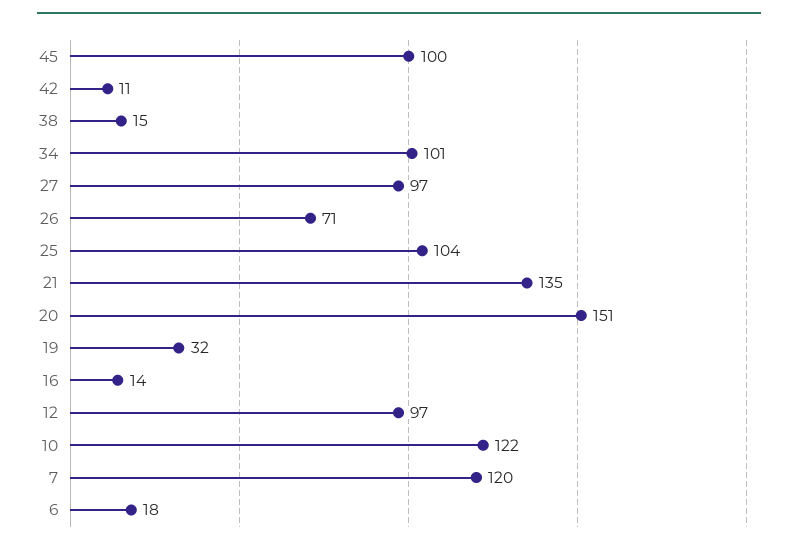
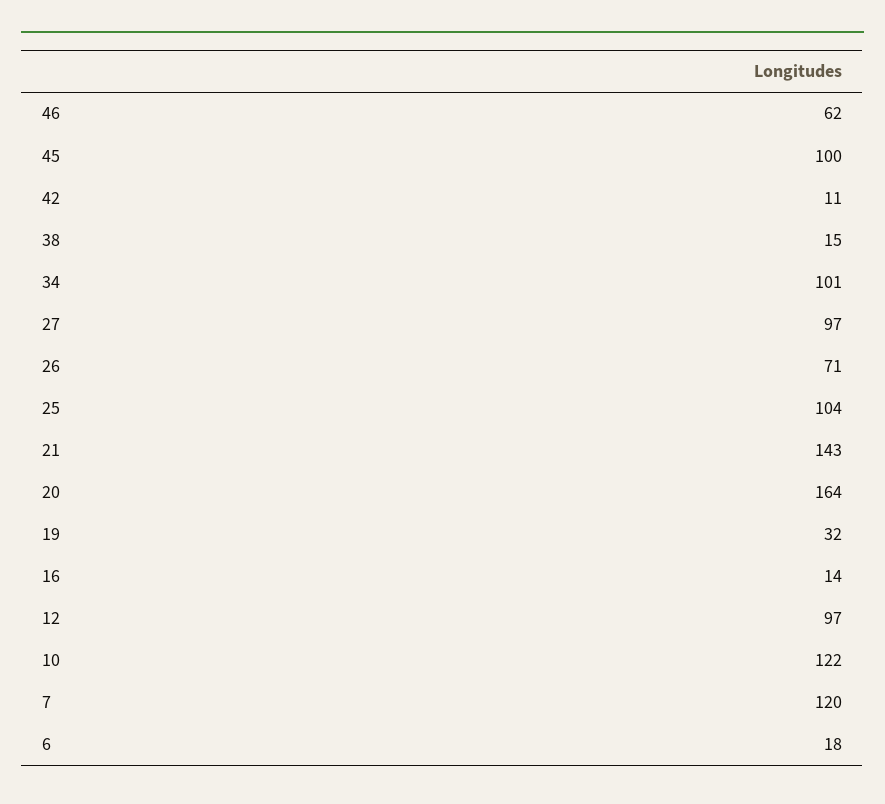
21: 135 -> 143
20: 151 -> 164
46: none -> 62

